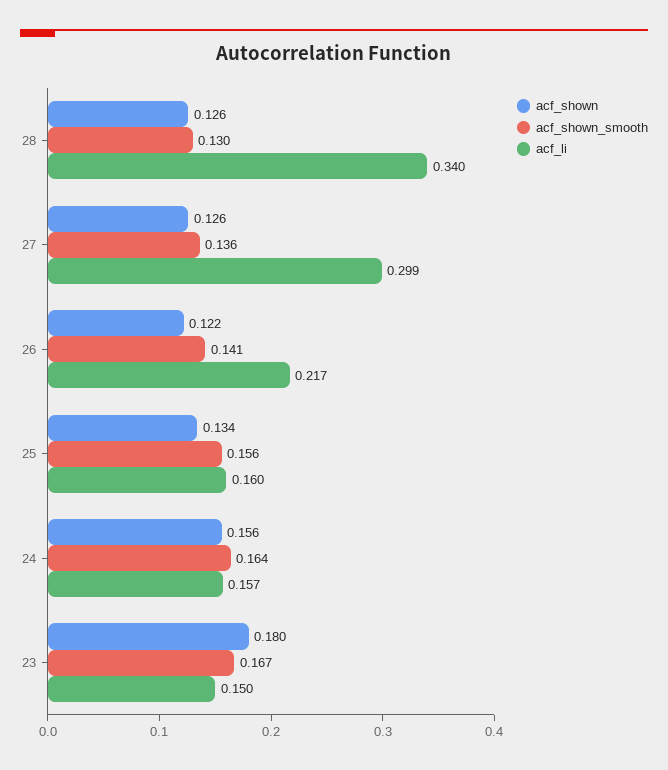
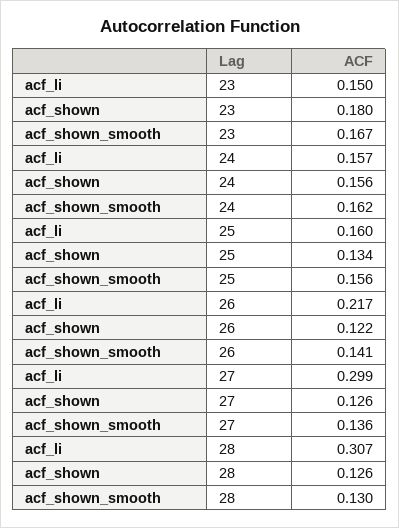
acf_li, 28: 0.34 -> 0.307
acf_shown_smooth, 24: 0.164 -> 0.162

